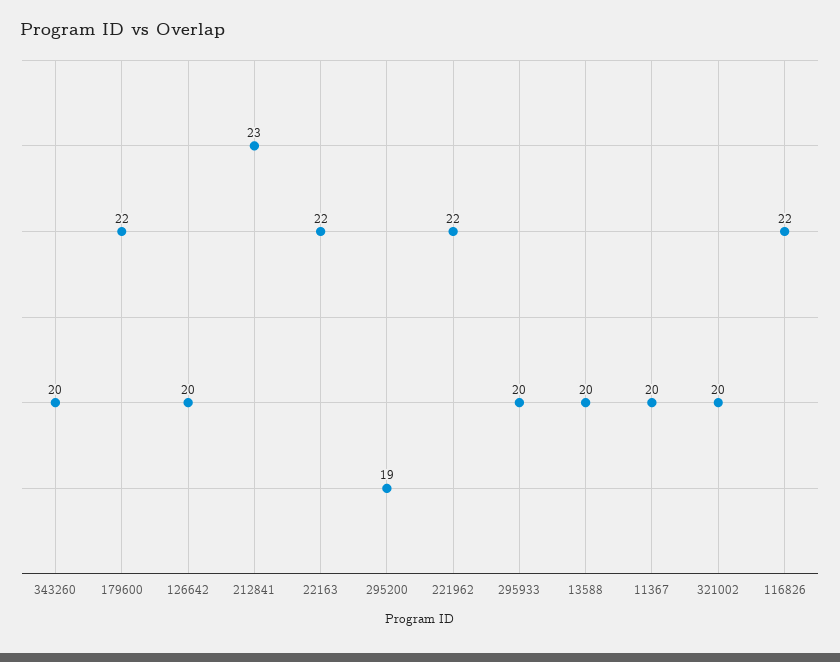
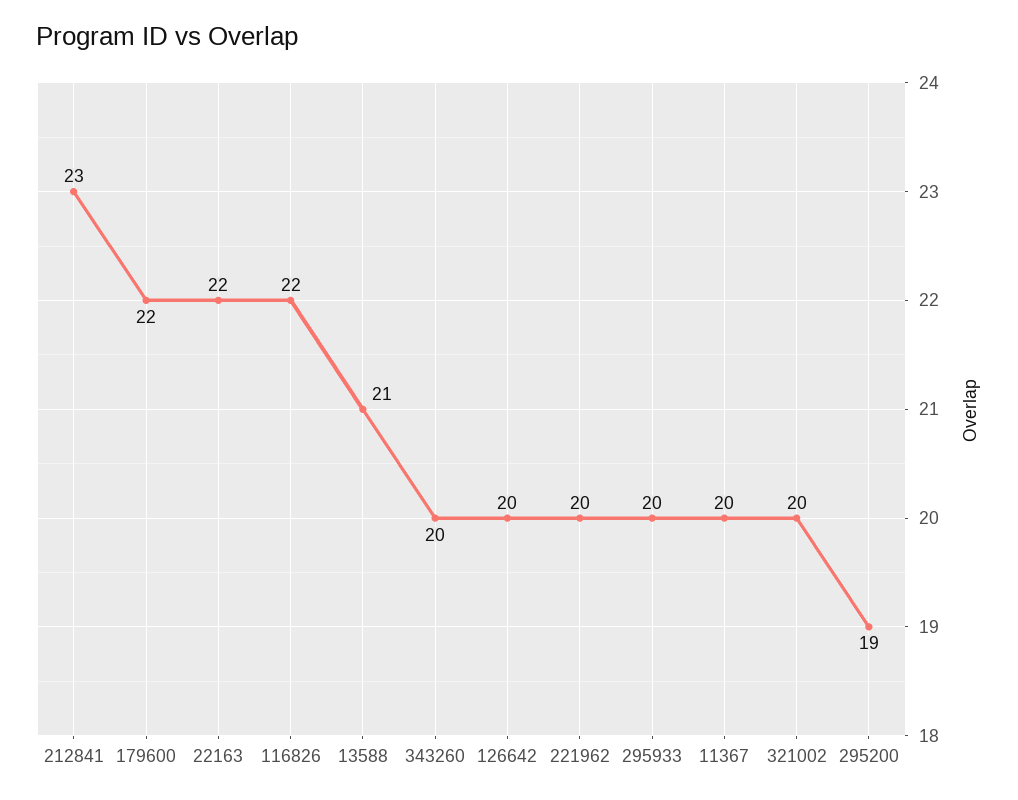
221962: 22 -> 20
13588: 20 -> 21

